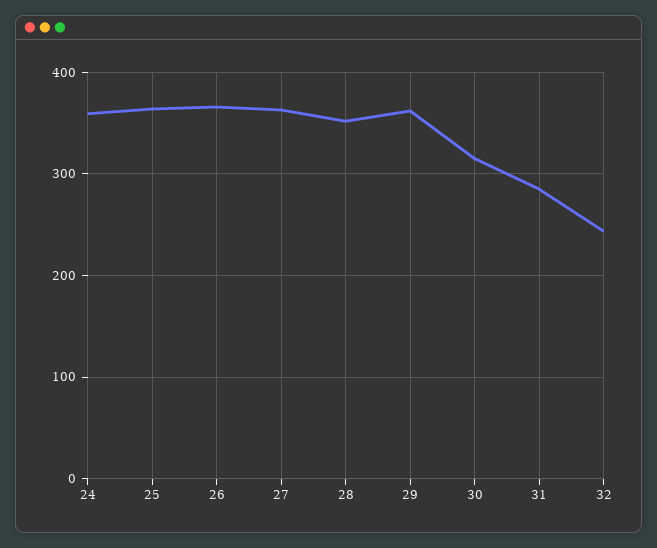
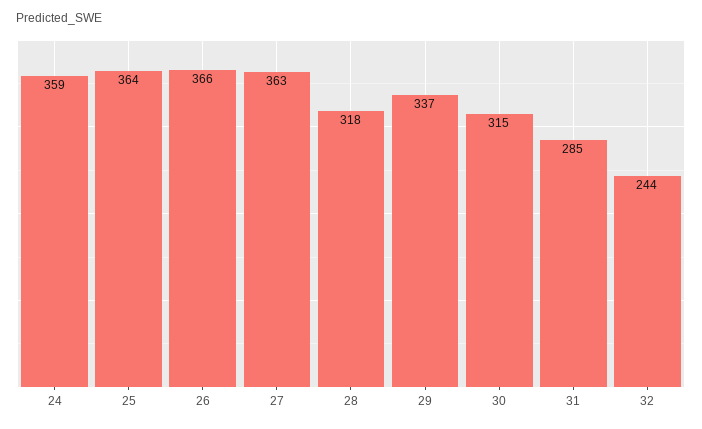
28: 350 -> 318
29: 360 -> 337

